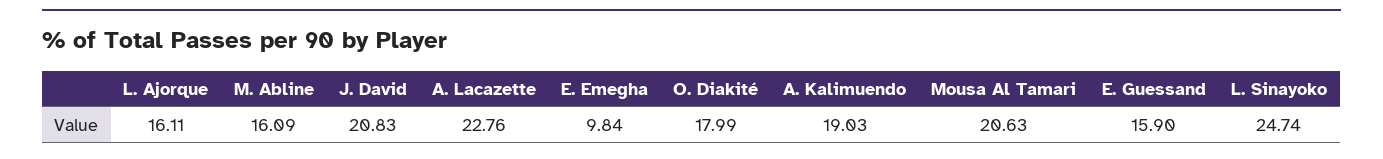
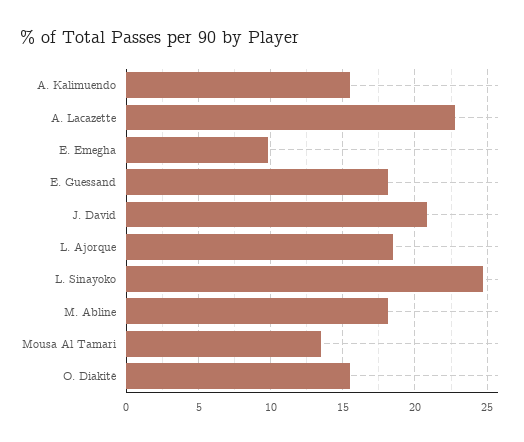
L. Ajorque: 16.11 -> 18.5
M. Abline: 16.09 -> 18
O. Diakité: 17.99 -> 15.5
A. Kalimuendo: 19.03 -> 15.5
Mousa Al Tamari: 20.63 -> 13.5
E. Guessand: 15.9 -> 18

